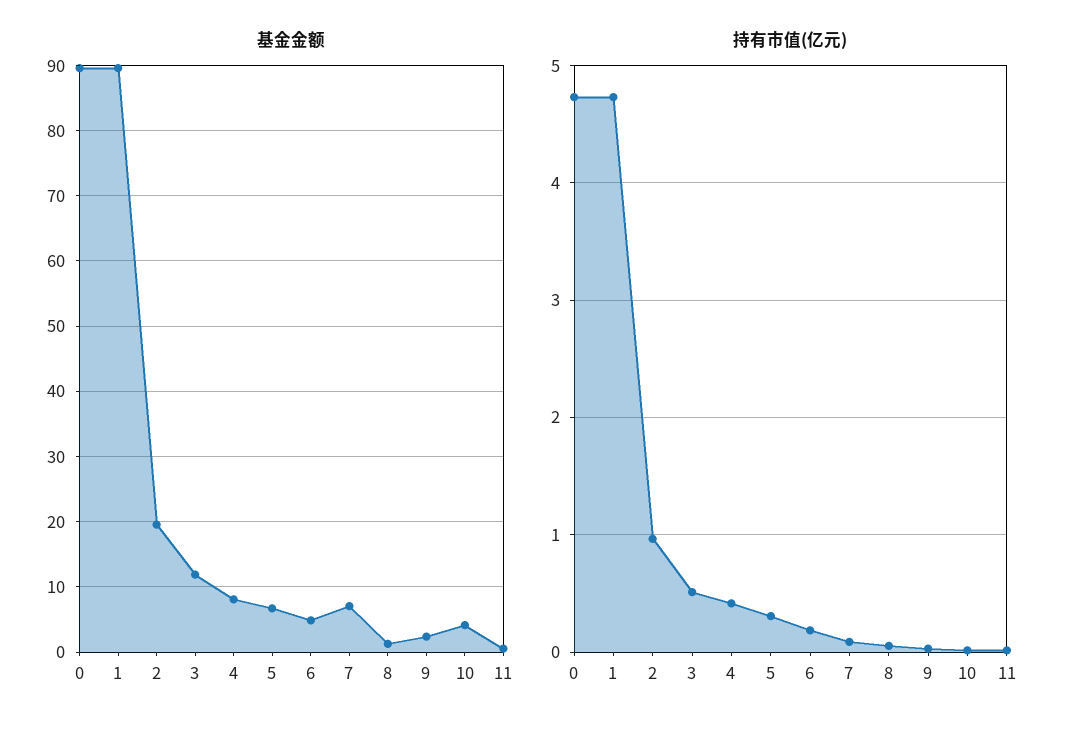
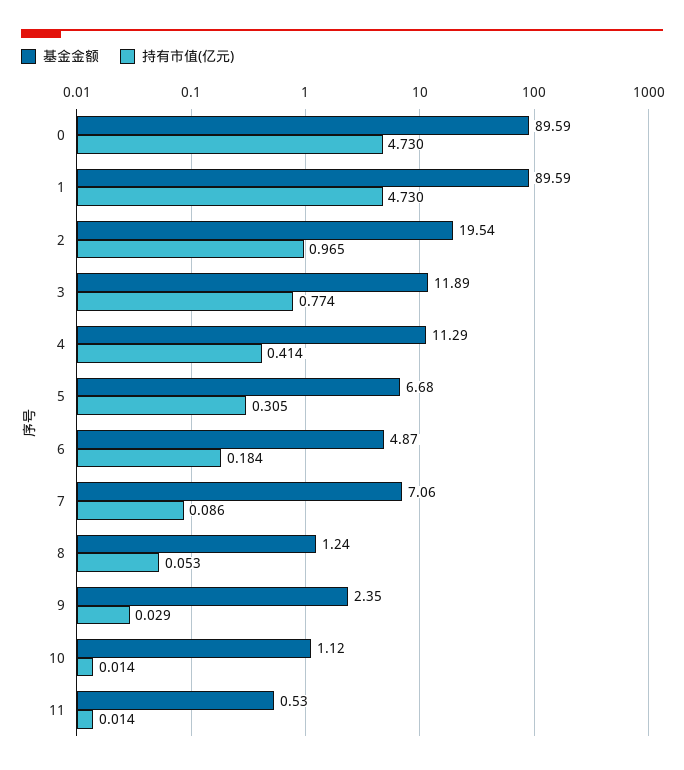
基金金额, 4: 8 -> 11.29
基金金额, 10: 4 -> 1.12
持有市值(亿元), 3: 0.5 -> 0.774

